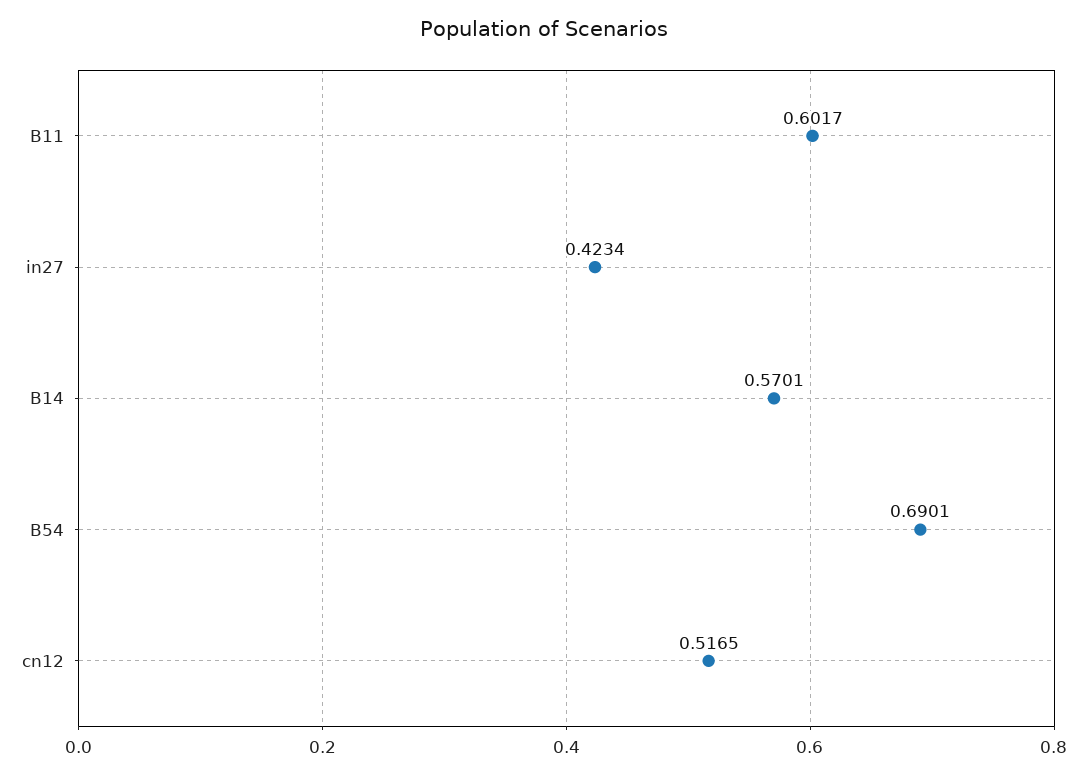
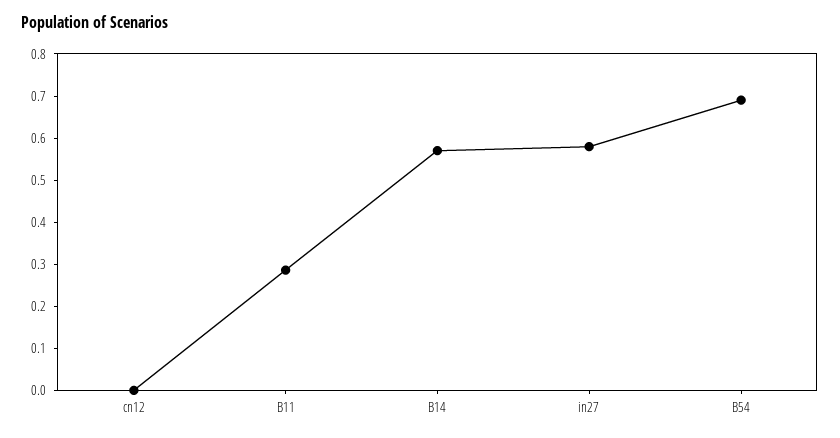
B11: 0.6017 -> 0.28
in27: 0.4234 -> 0.58
cn12: 0.5165 -> 0

